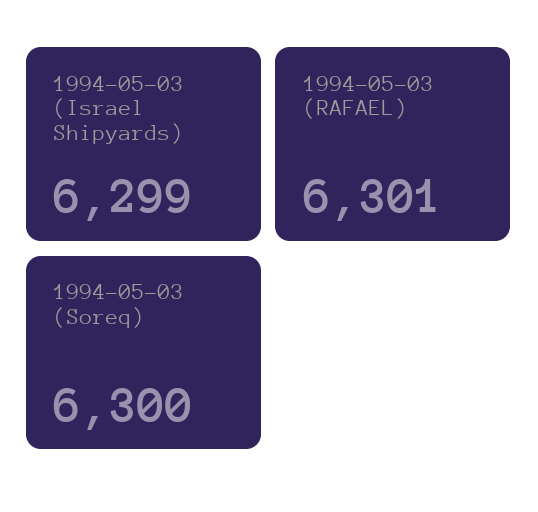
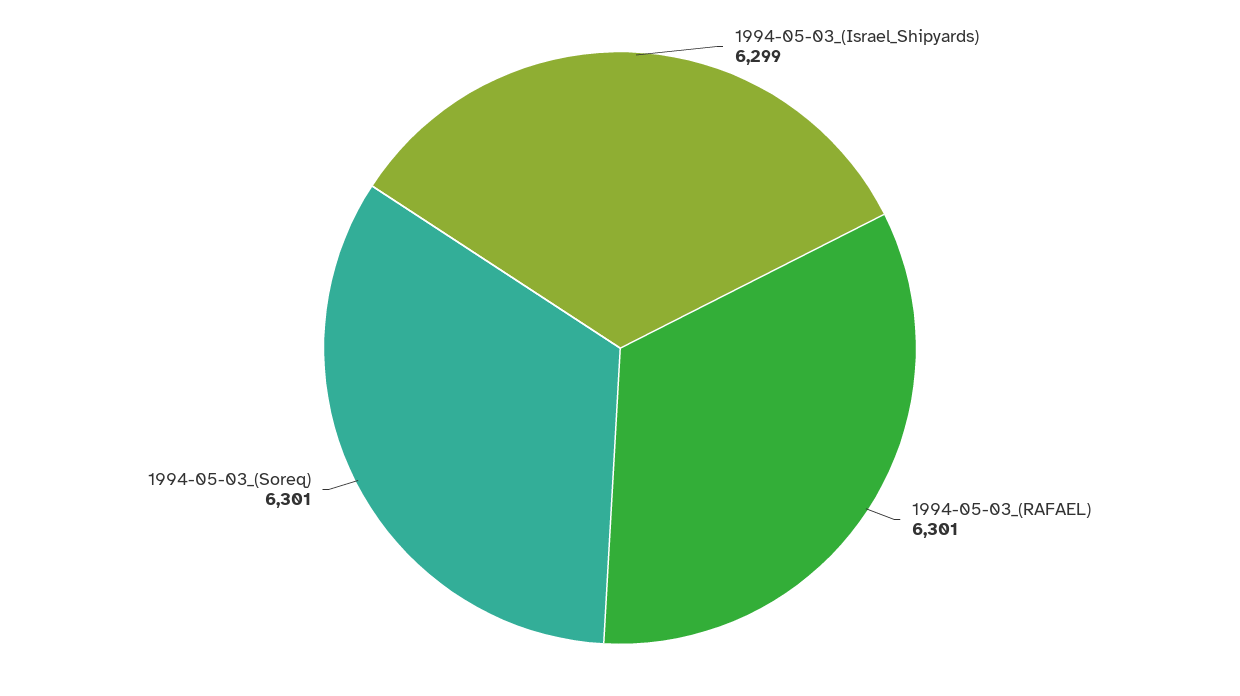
1994-05-03 (Soreq): 6300 -> 6301

